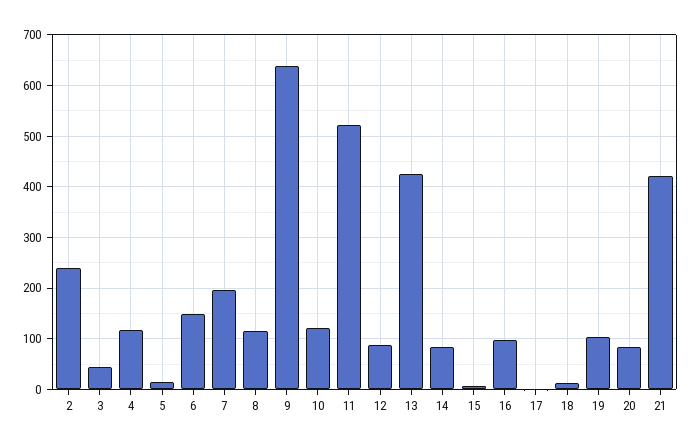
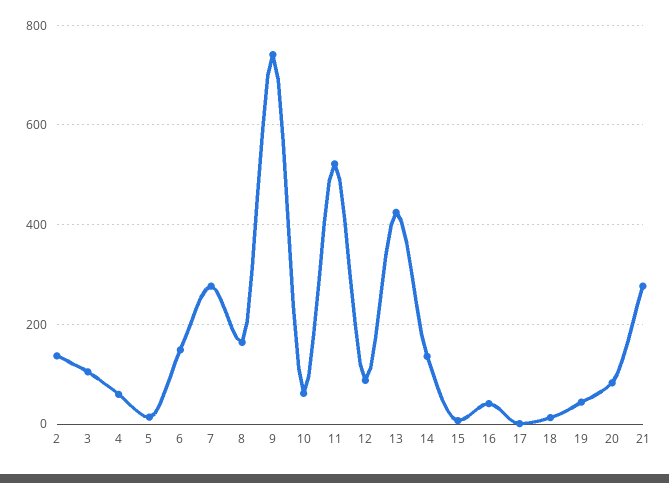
2: 240 -> 140
3: 40 -> 100
4: 120 -> 60
7: 200 -> 280
8: 120 -> 160
9: 640 -> 740
10: 120 -> 60
14: 80 -> 140
16: 100 -> 40
19: 100 -> 40
21: 420 -> 280

